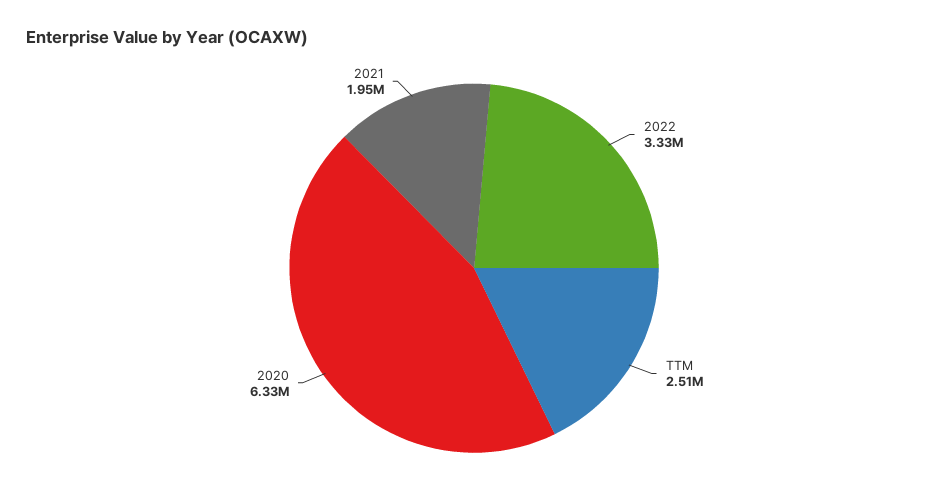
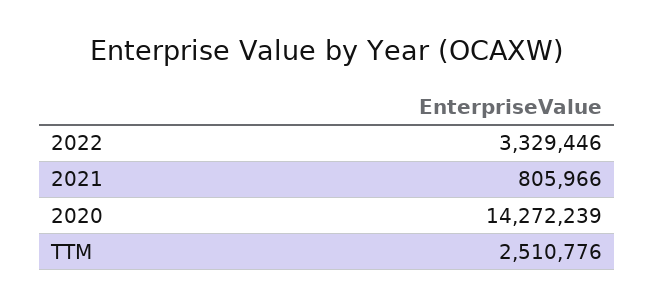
2020: 6330000 -> 14272239
2021: 1950000 -> 805966

